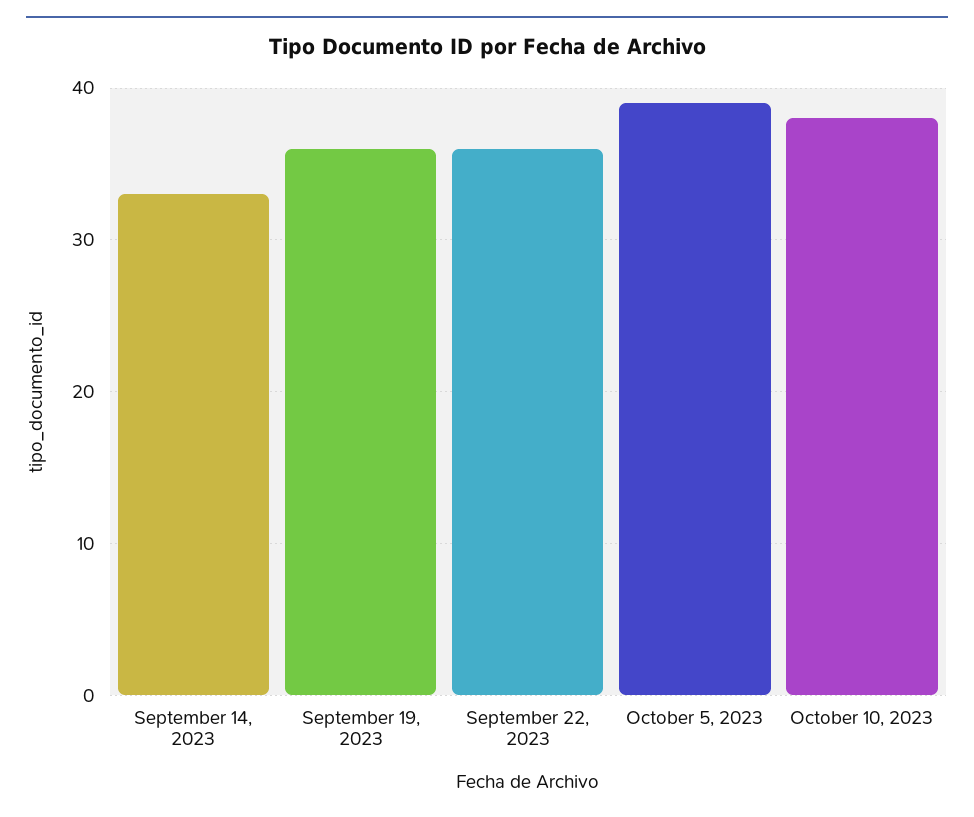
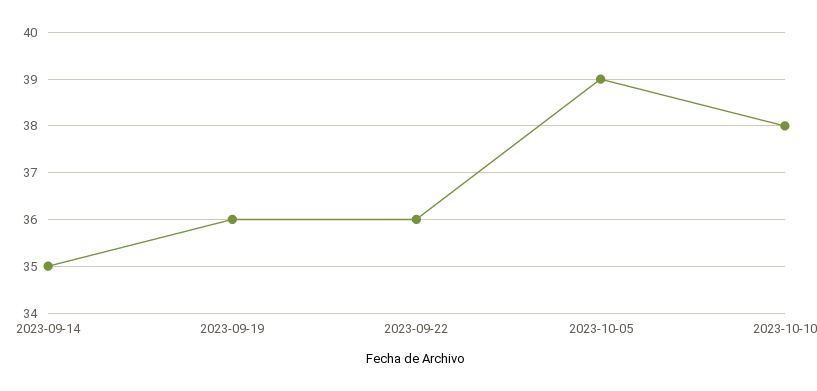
September 14, 2023: 33 -> 35

